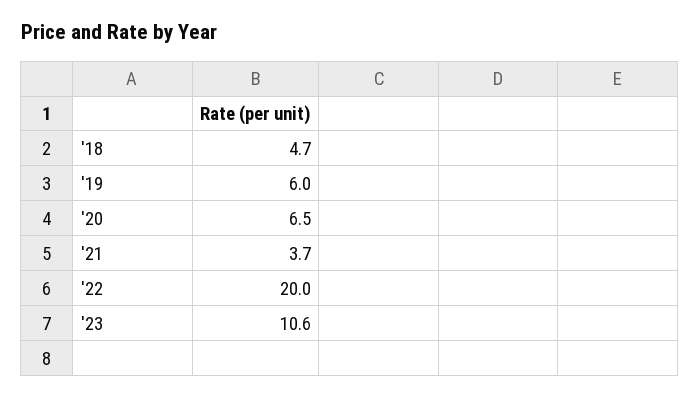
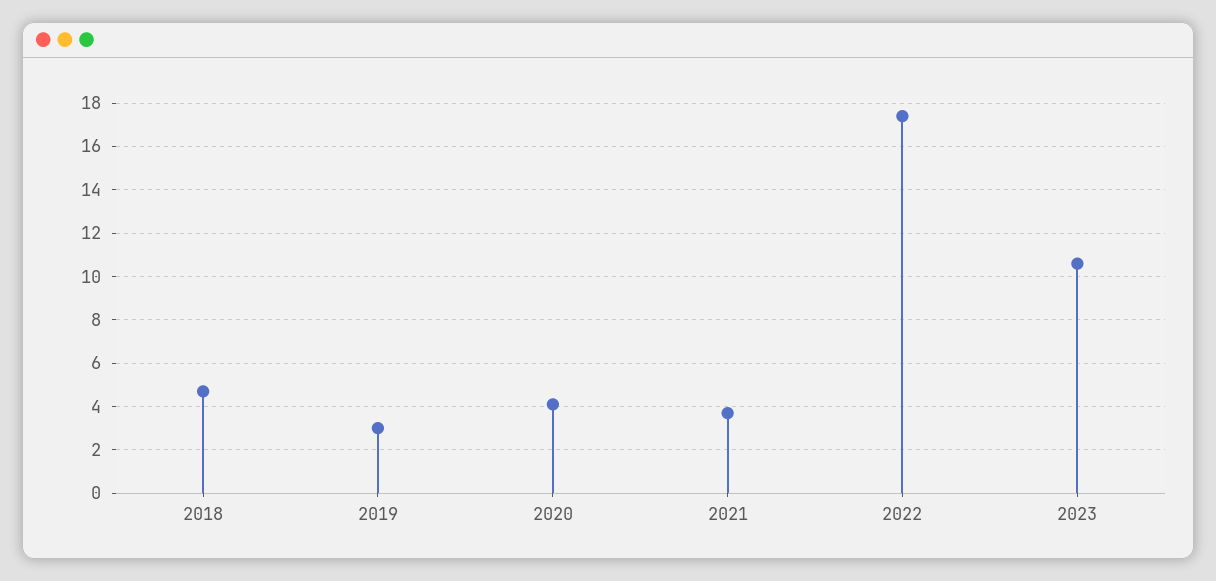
'19: 6 -> 3
'20: 6.5 -> 4
'22: 20 -> 17.5

